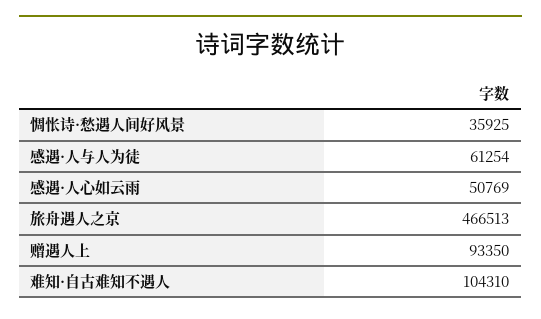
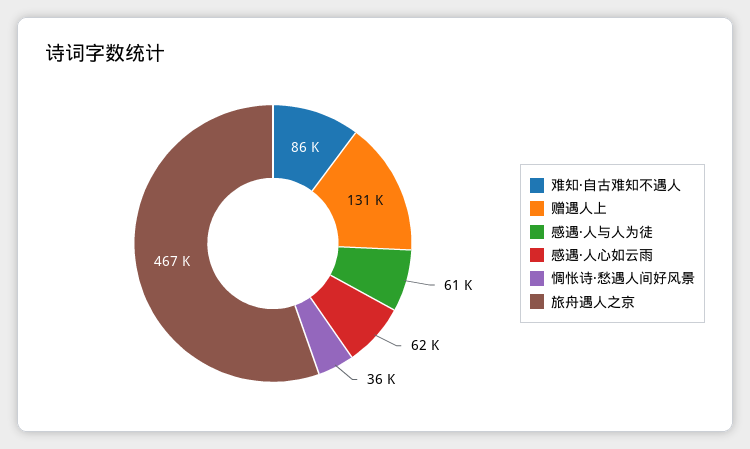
感遇·人心如云雨: 50769 -> 62000
赠遇人上: 93350 -> 131000
难知·自古难知不遇人: 104310 -> 86000

